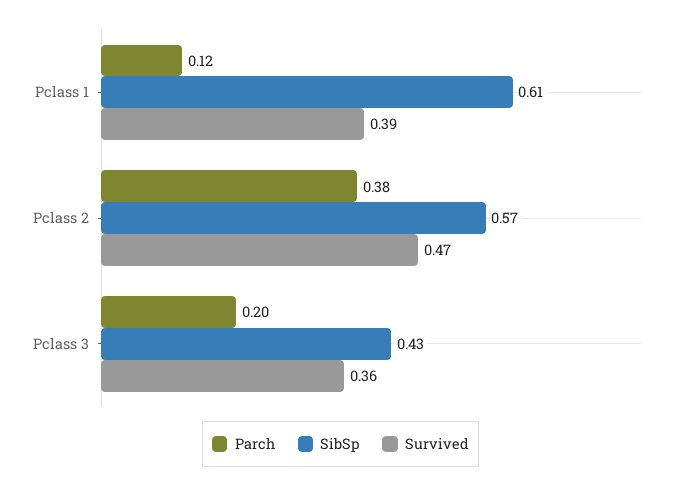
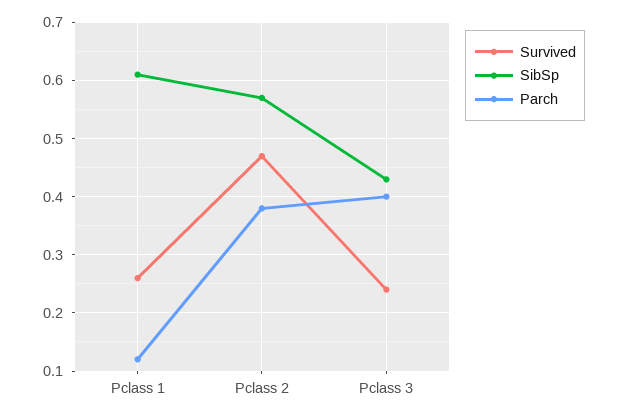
Survived, Pclass 1: 0.39 -> 0.25
Parch, Pclass 3: 0.2 -> 0.4
Survived, Pclass 3: 0.36 -> 0.25

